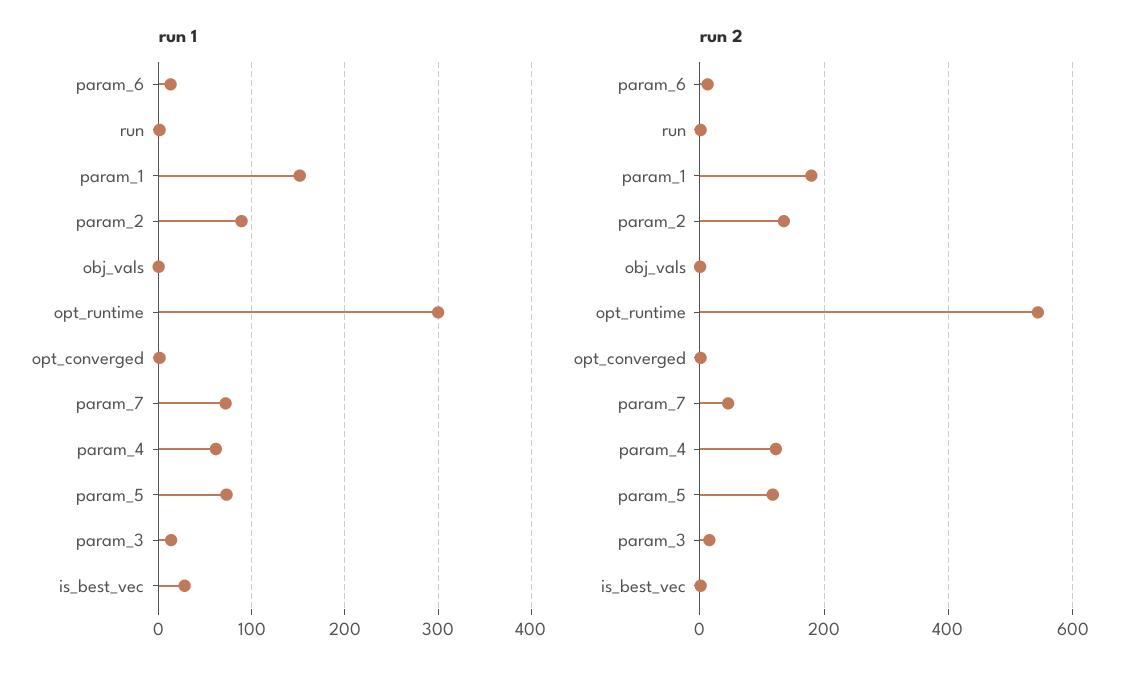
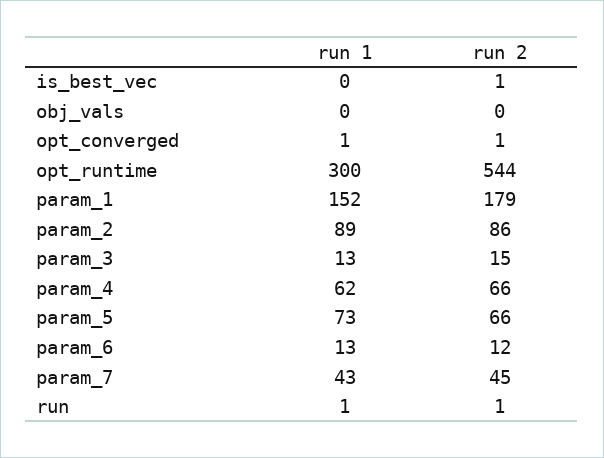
run 1, param_7: 70 -> 43
run 1, is_best_vec: 30 -> 0
run 2, param_2: 140 -> 86
run 2, param_4: 120 -> 66
run 2, param_5: 120 -> 66

